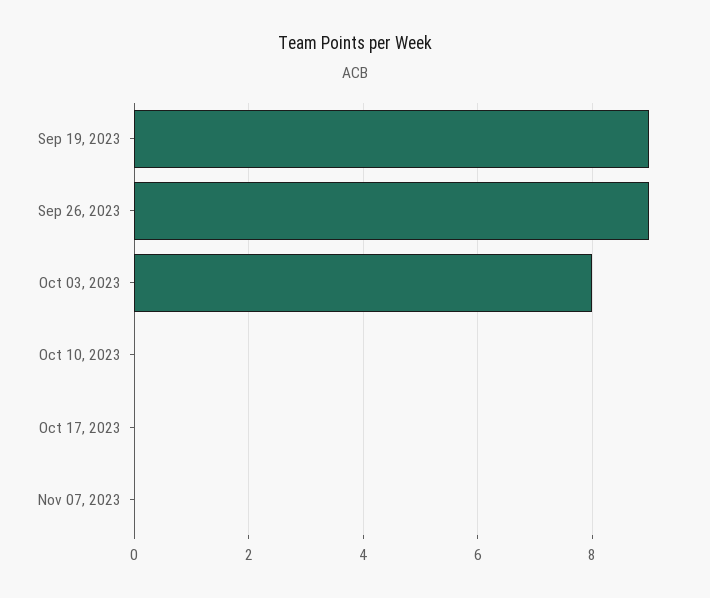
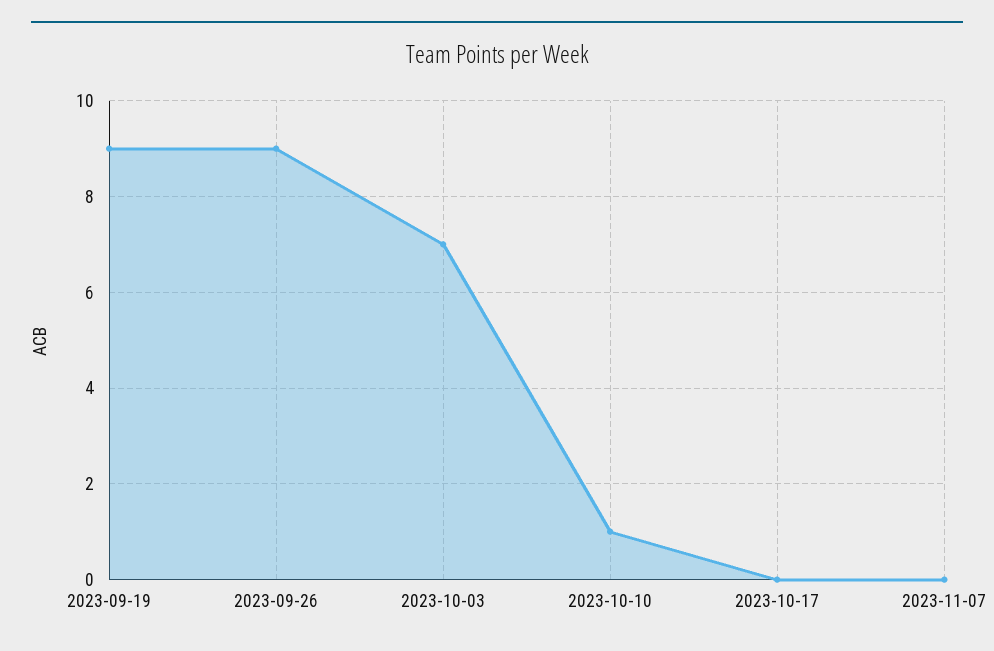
Oct 03, 2023: 8 -> 7
Oct 10, 2023: 0 -> 1

